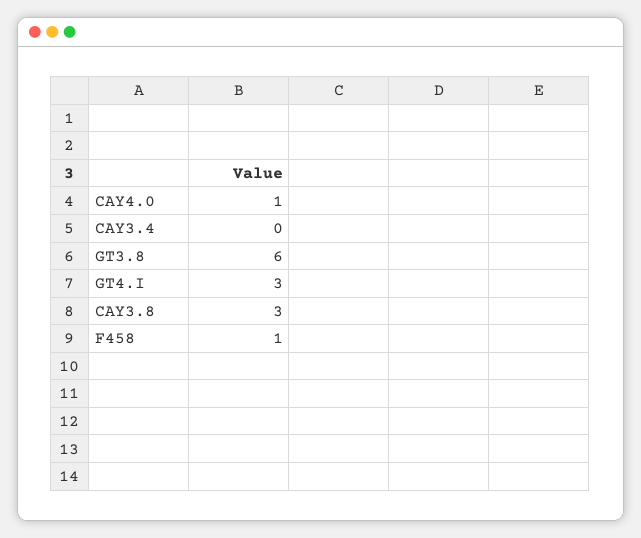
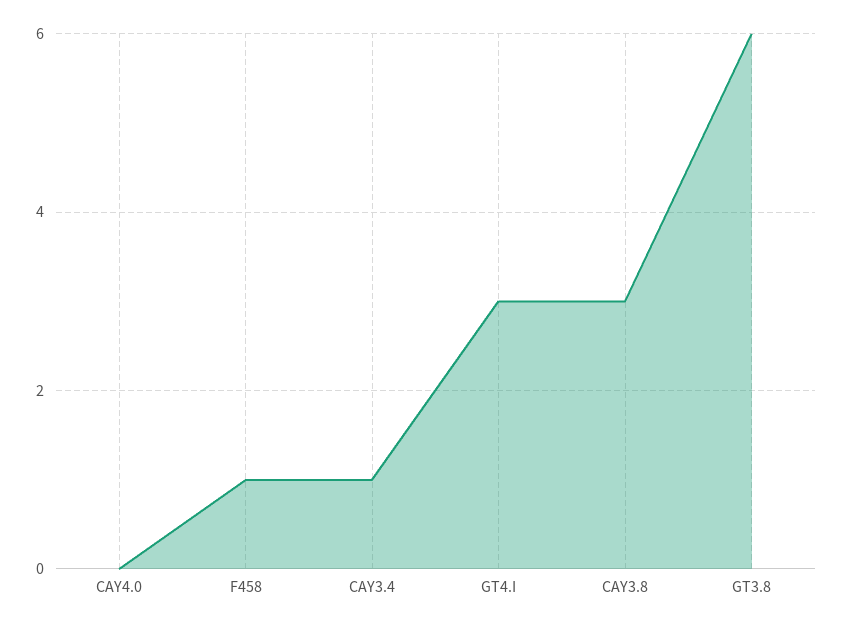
CAY4.0: 1 -> 0
CAY3.4: 0 -> 1

